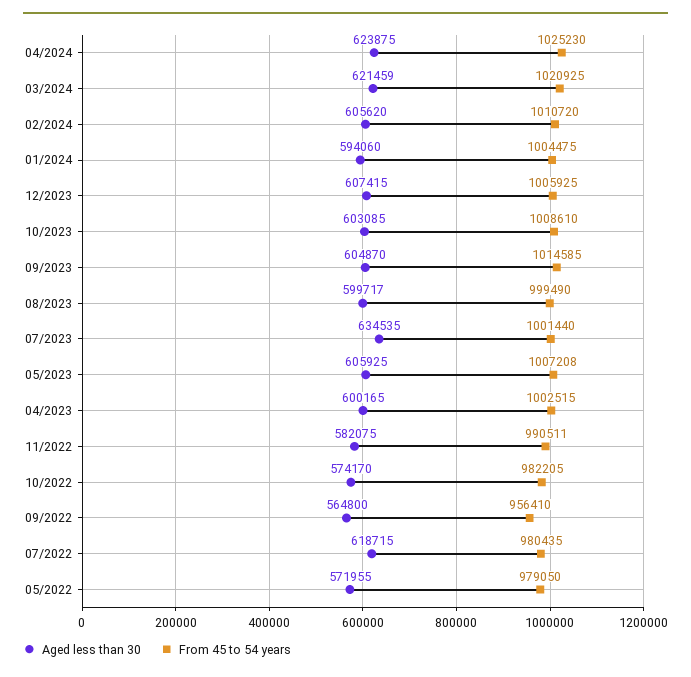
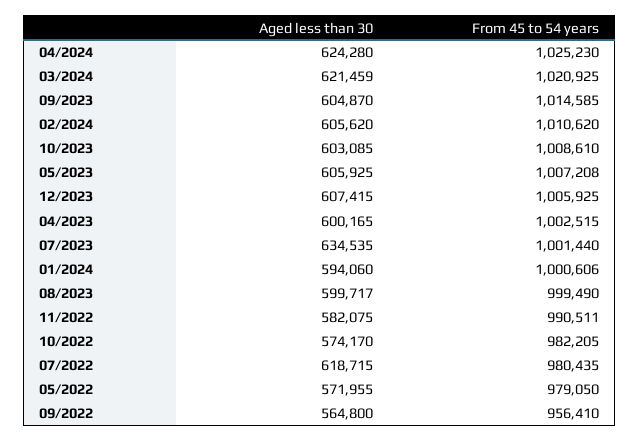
Aged less than 30, 04/2024: 623875 -> 624280
From 45 to 54 years, 02/2024: 1010720 -> 1010620
From 45 to 54 years, 01/2024: 1004475 -> 1000606

